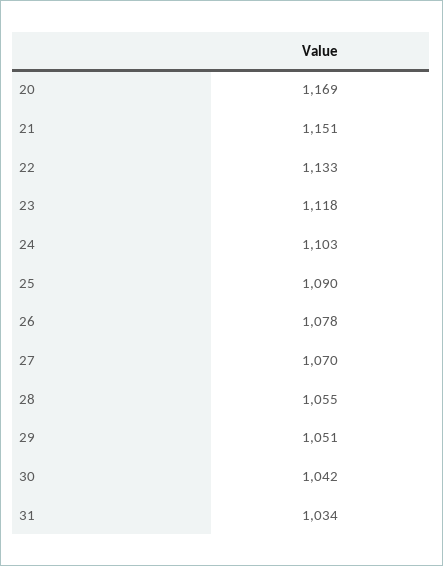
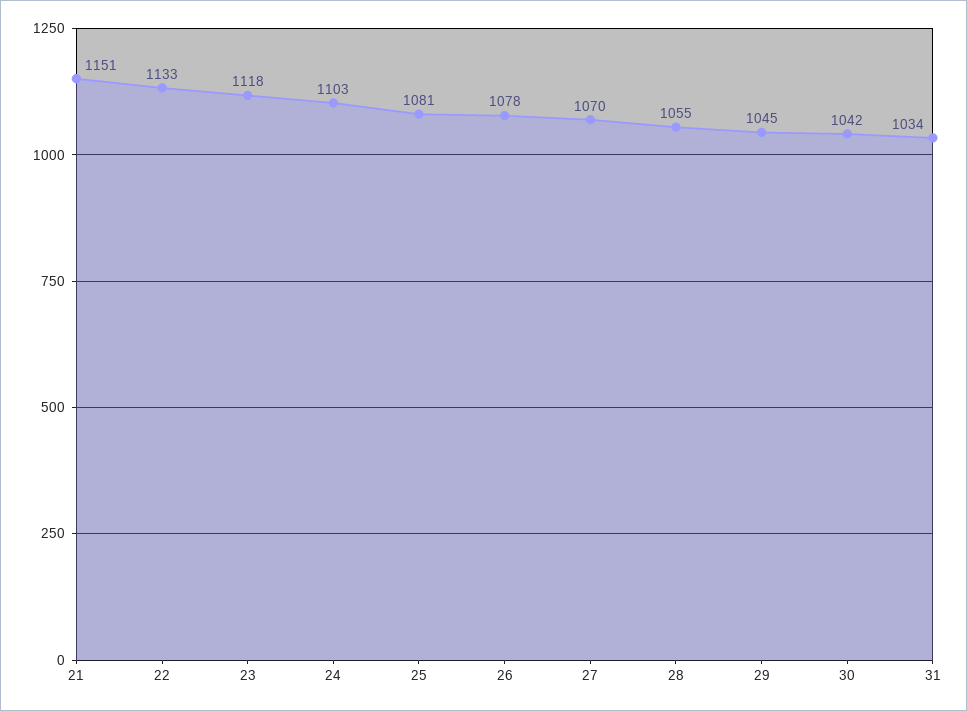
20: 1169 -> none
25: 1090 -> 1081
29: 1051 -> 1045

